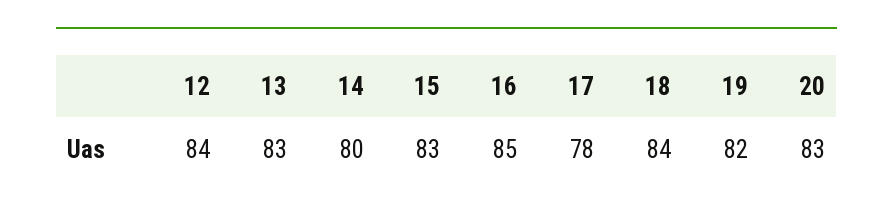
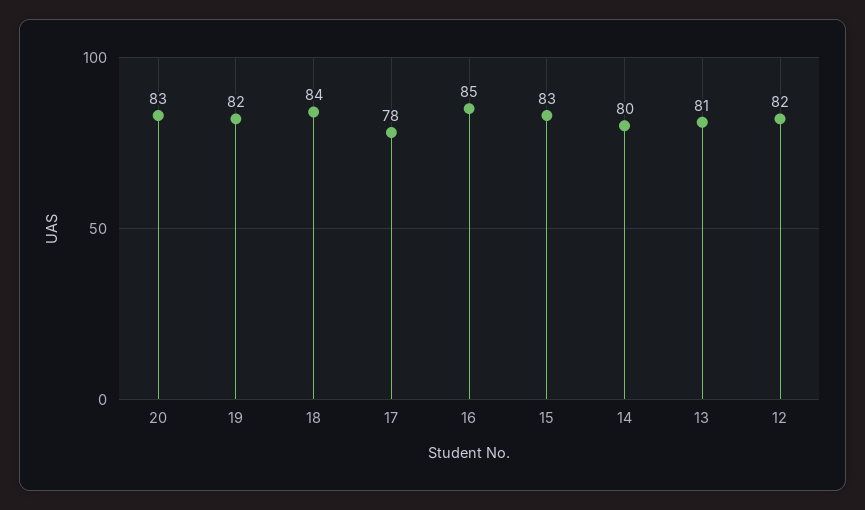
12: 84 -> 82
13: 83 -> 81

